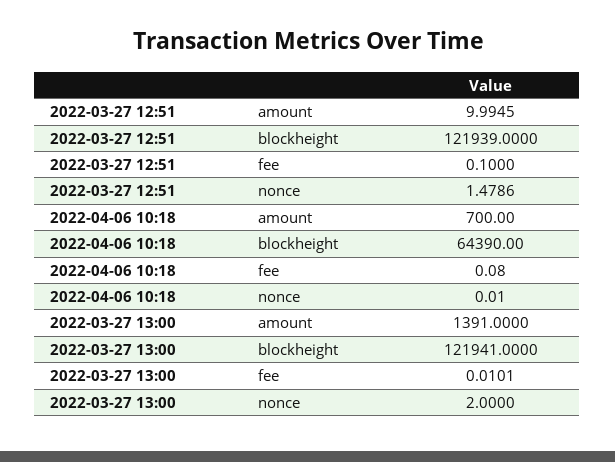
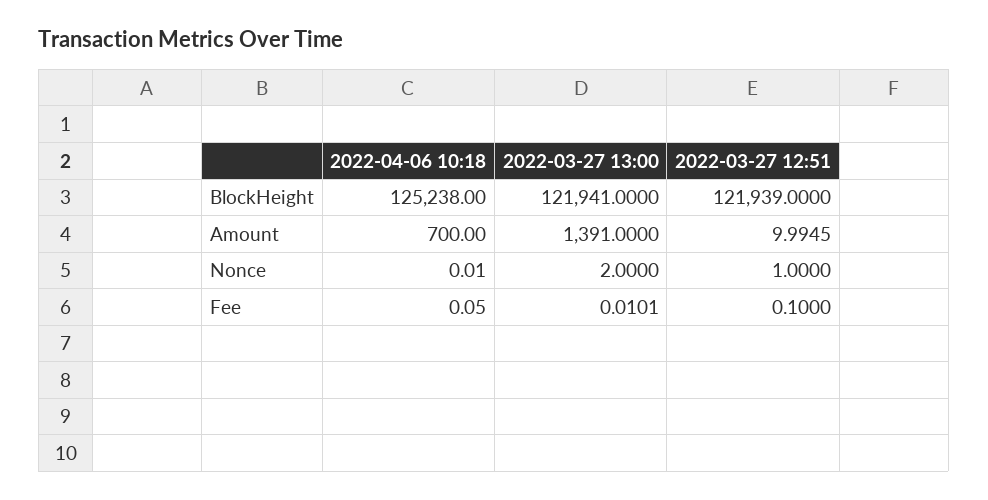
2022-03-27 12:51, nonce: 1.4786 -> 1
2022-04-06 10:18, blockheight: 64390 -> 125238
2022-04-06 10:18, fee: 0.08 -> 0.05

